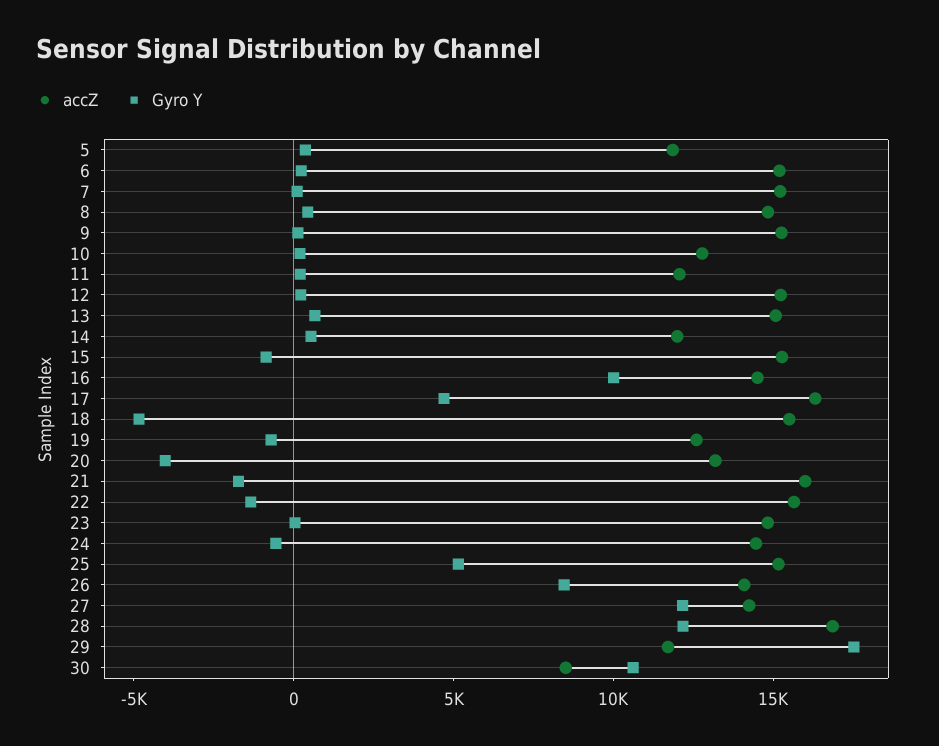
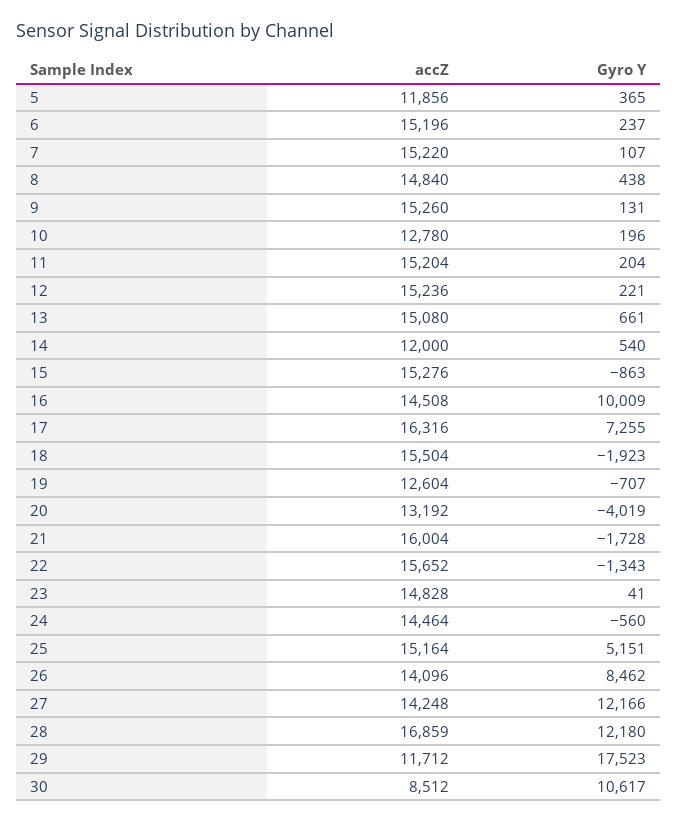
accZ, 11: 12000 -> 15204
Gyro Y, 17: 5000 -> 7255
Gyro Y, 18: -5000 -> -1923

